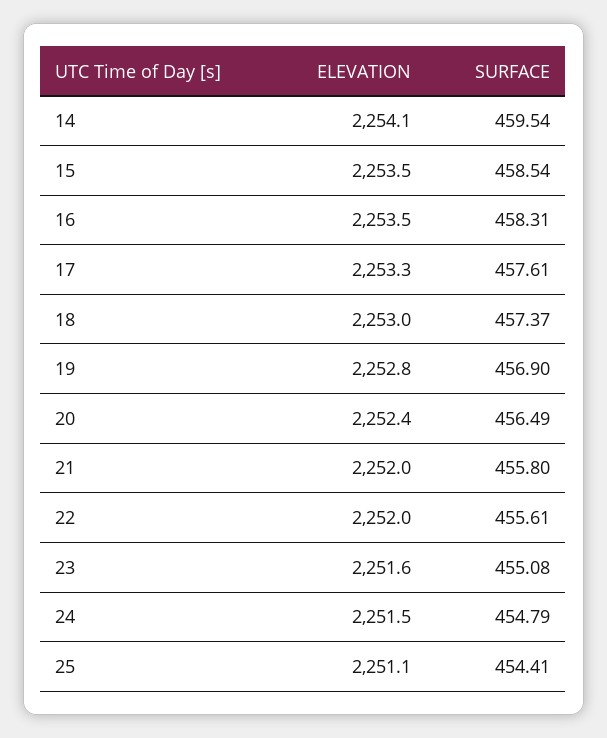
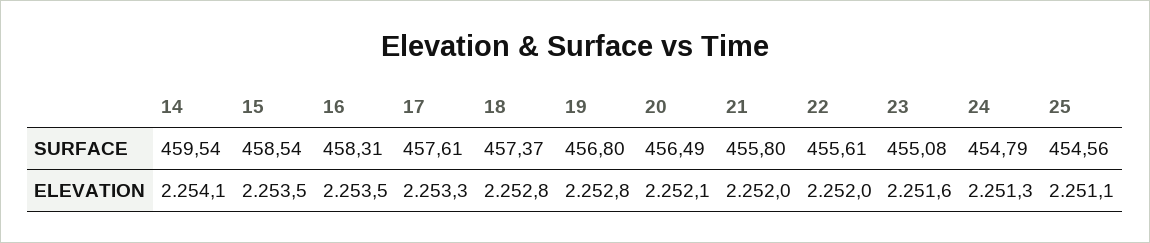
ELEVATION, 18: 2253 -> 2252.8
SURFACE, 19: 456.9 -> 456.8
ELEVATION, 20: 2252.4 -> 2252.1
ELEVATION, 24: 2251.5 -> 2251.3
SURFACE, 25: 454.41 -> 454.56

